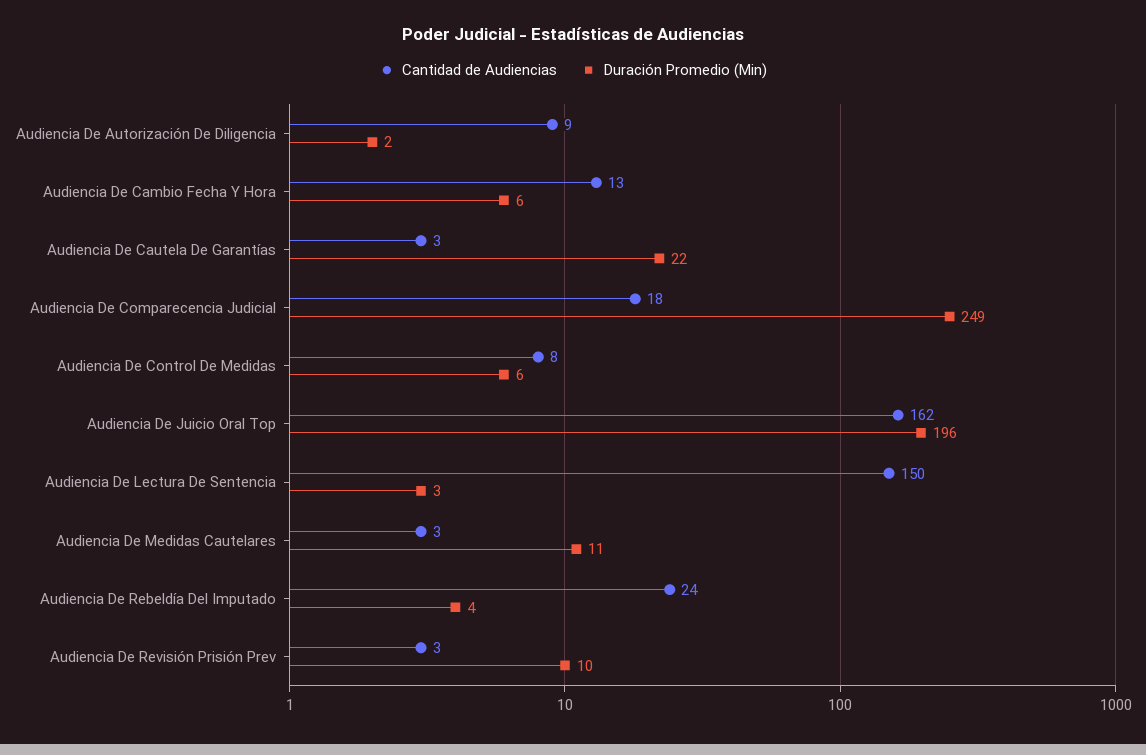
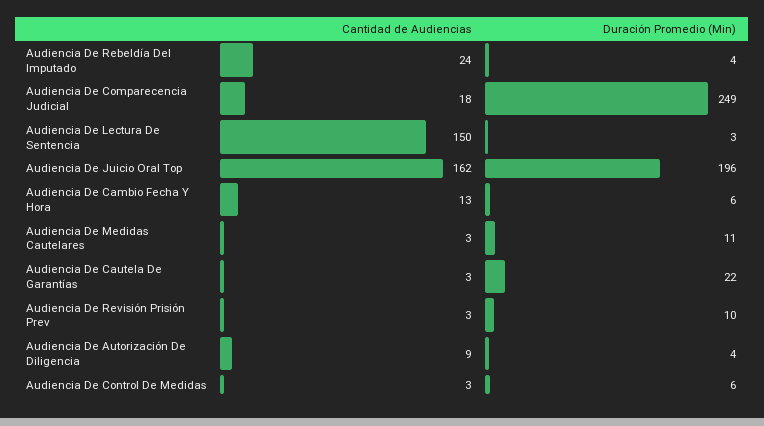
Duración Promedio (Min), Audiencia De Autorización De Diligencia: 2 -> 4
Cantidad de Audiencias, Audiencia De Control De Medidas: 8 -> 3

